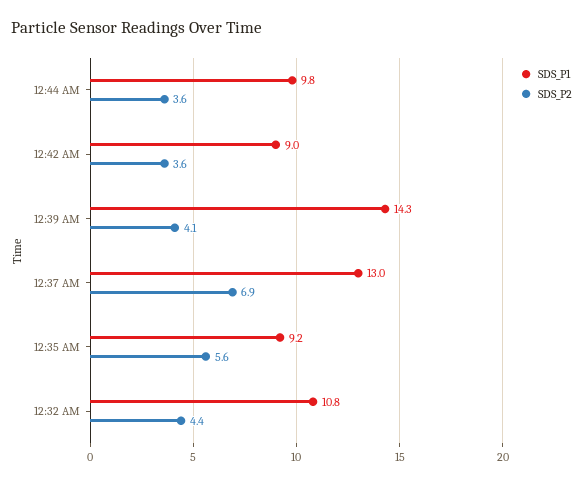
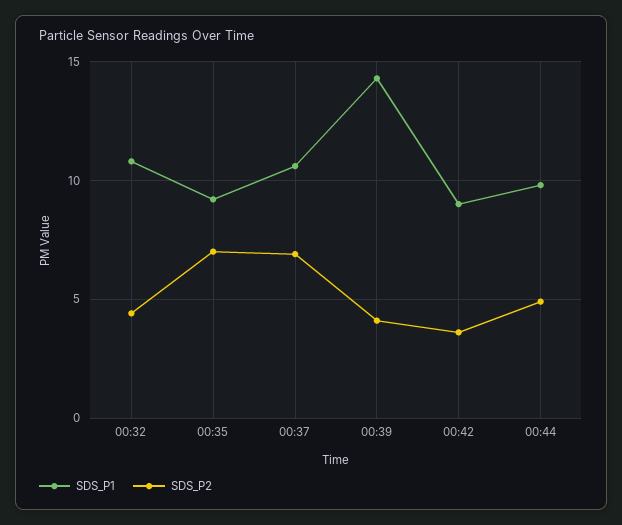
SDS_P2, 12:44 AM: 3.6 -> 5
SDS_P1, 12:37 AM: 13 -> 10.5
SDS_P2, 12:35 AM: 5.6 -> 7

